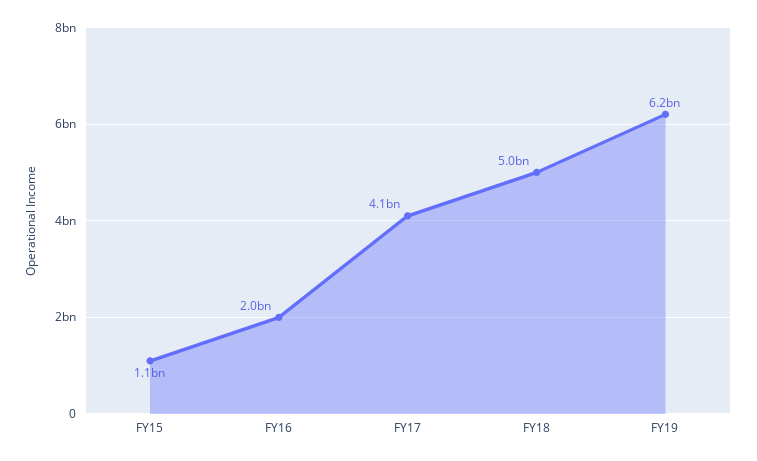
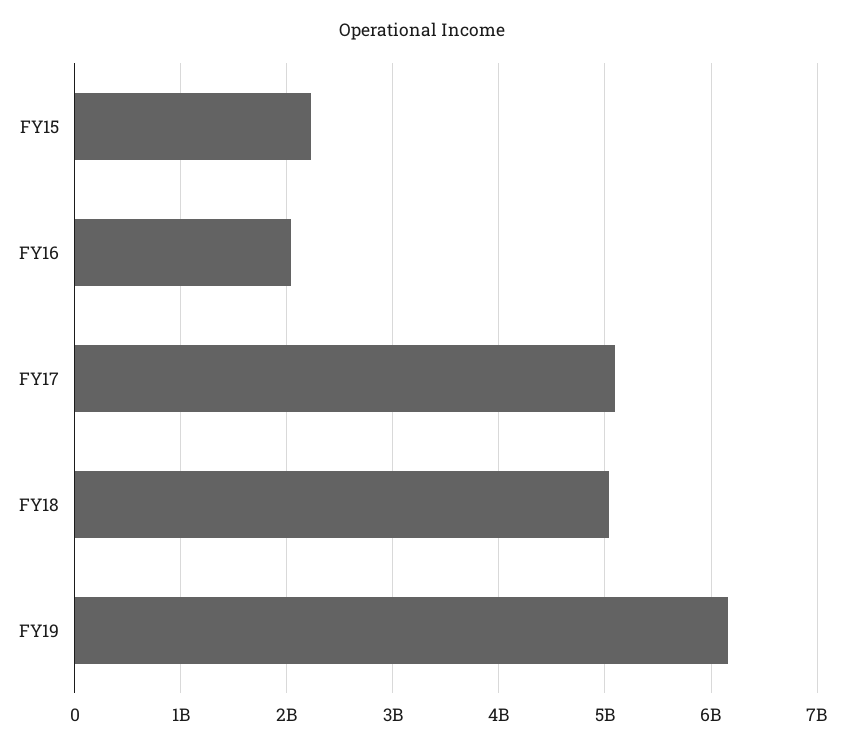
FY15: 1100000000 -> 2200000000
FY17: 4100000000 -> 5100000000

